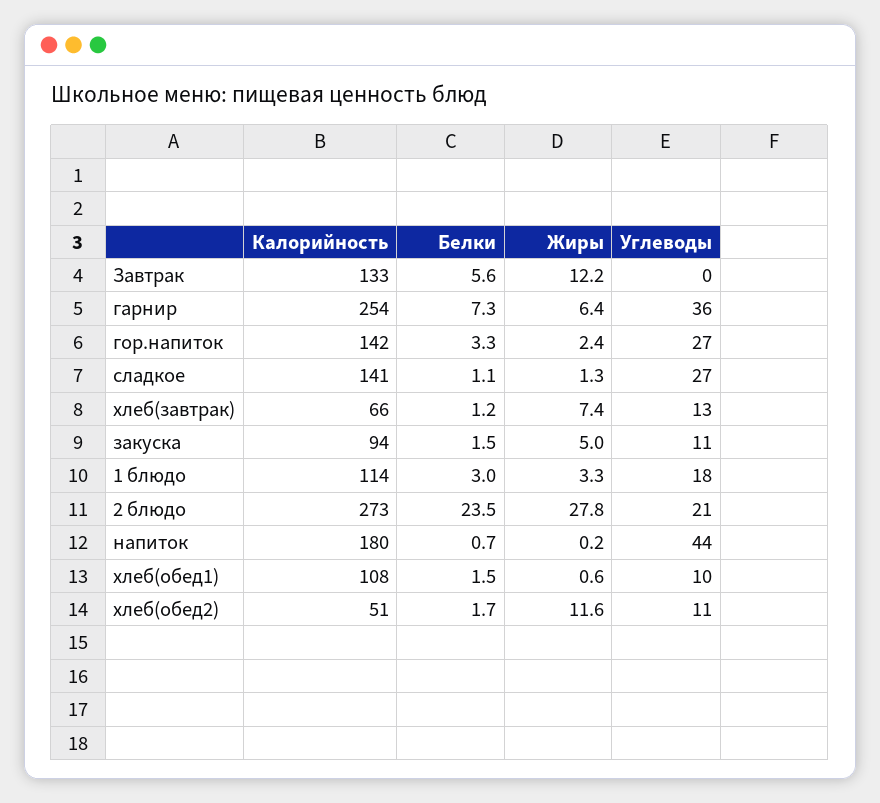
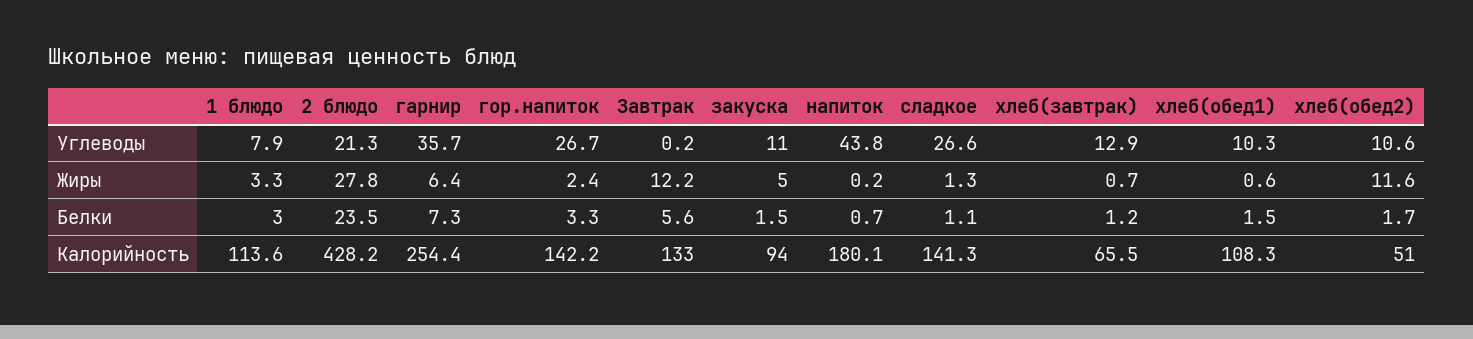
Жиры, хлеб(завтрак): 7.4 -> 0.7
Углеводы, 1 блюдо: 18 -> 7.9
Калорийность, 2 блюдо: 273 -> 428.2

